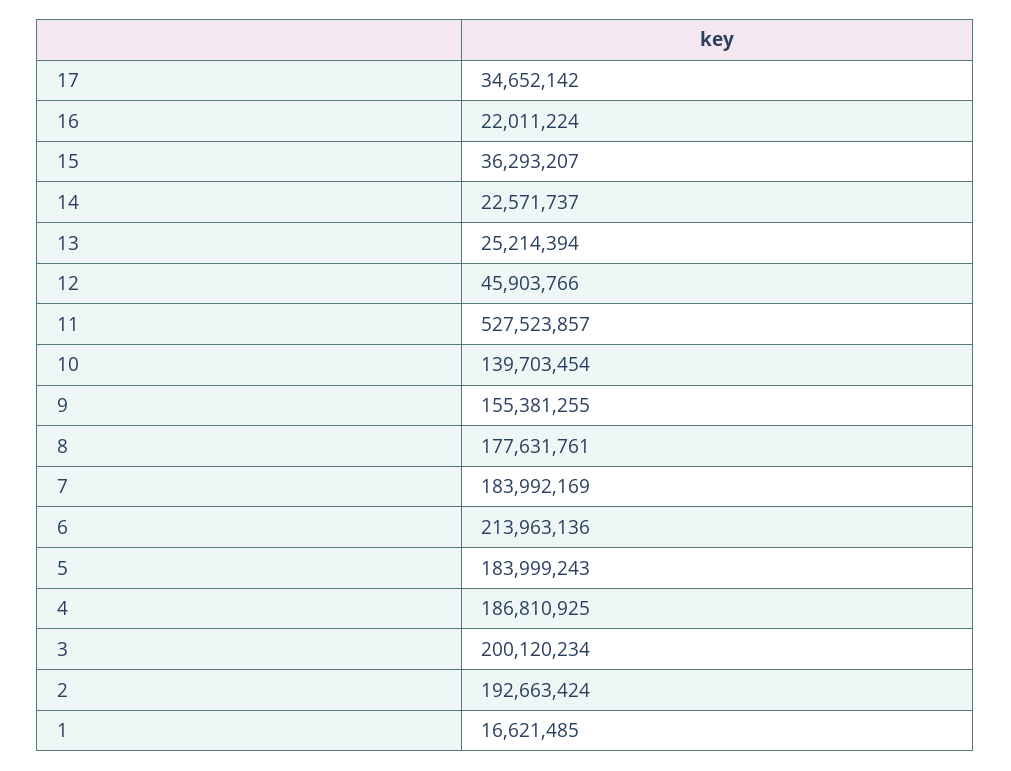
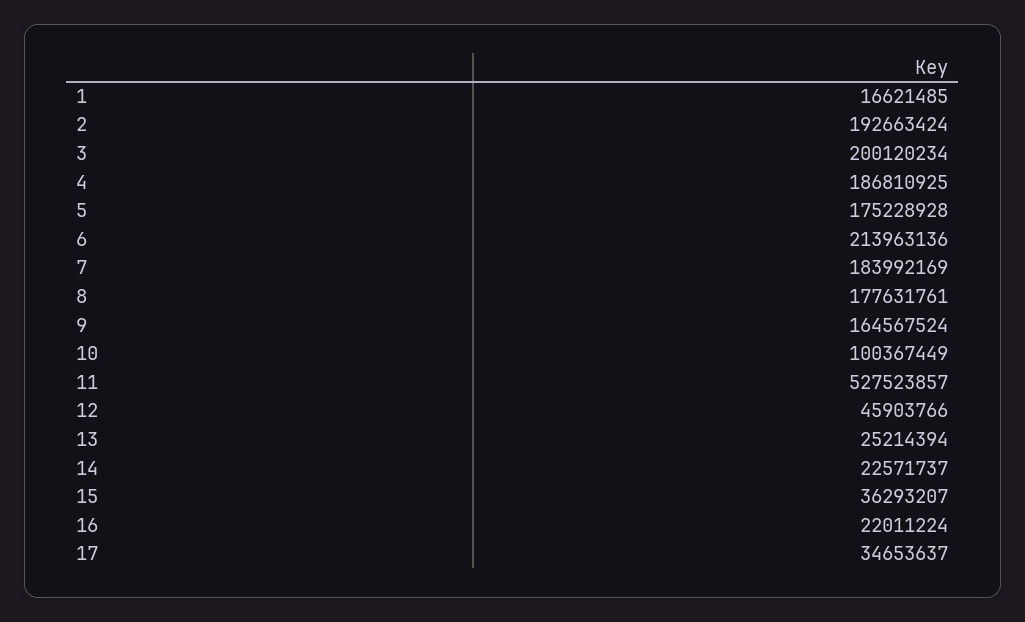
17: 34652142 -> 34653637
10: 139703454 -> 100367449
9: 155381255 -> 164567524
5: 183999243 -> 175228928

